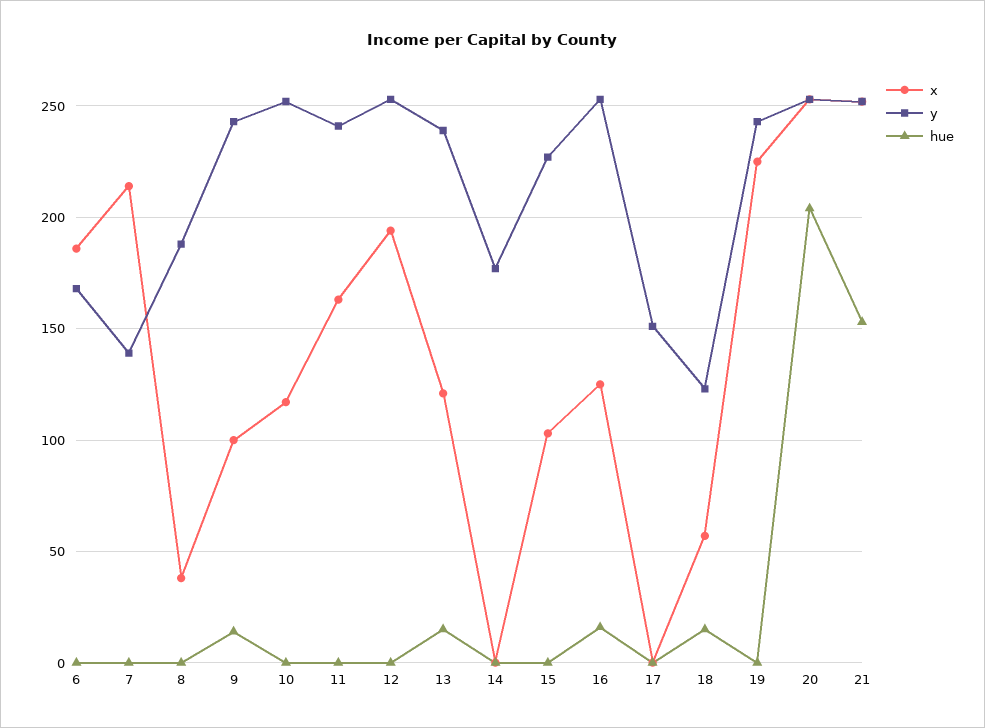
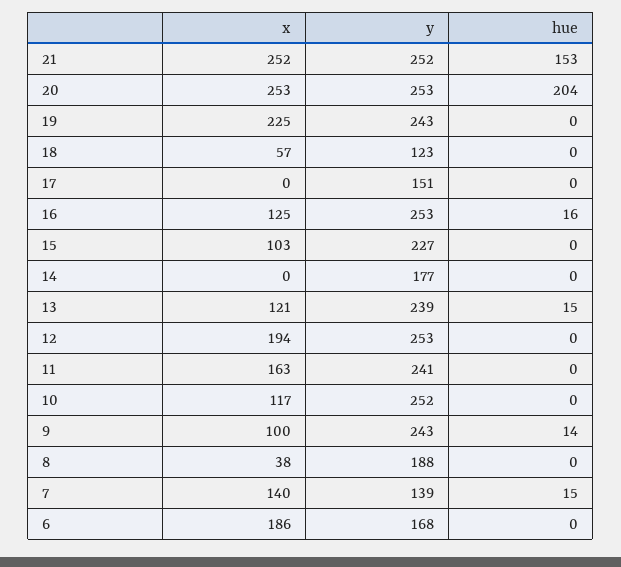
x, 7: 215 -> 140
hue, 7: 0 -> 15
hue, 18: 15 -> 0

